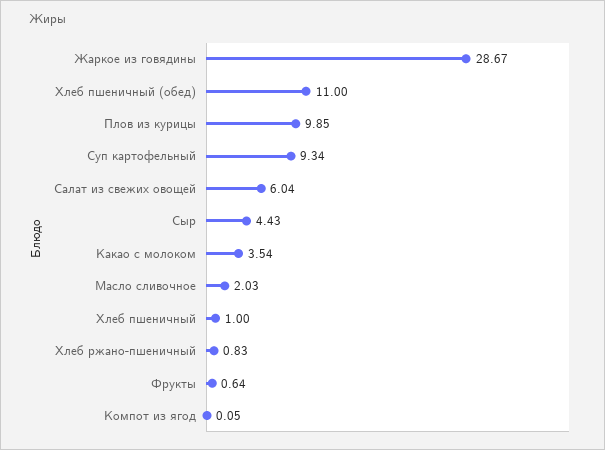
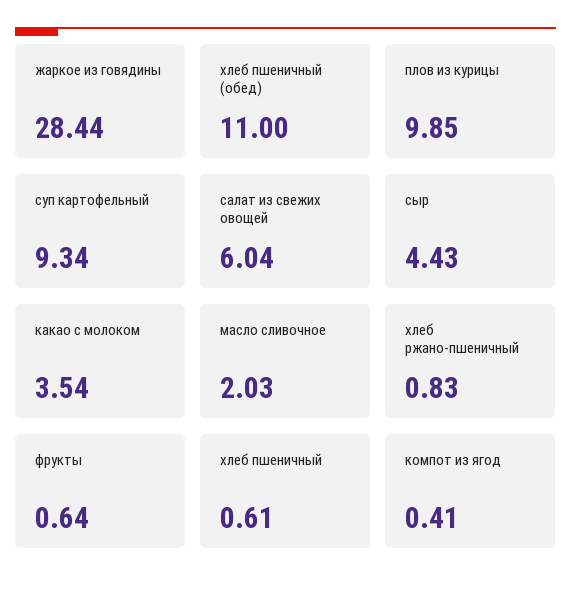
Жаркое из говядины: 28.67 -> 28.44
Хлеб пшеничный: 1 -> 0.61
Компот из ягод: 0.05 -> 0.41

